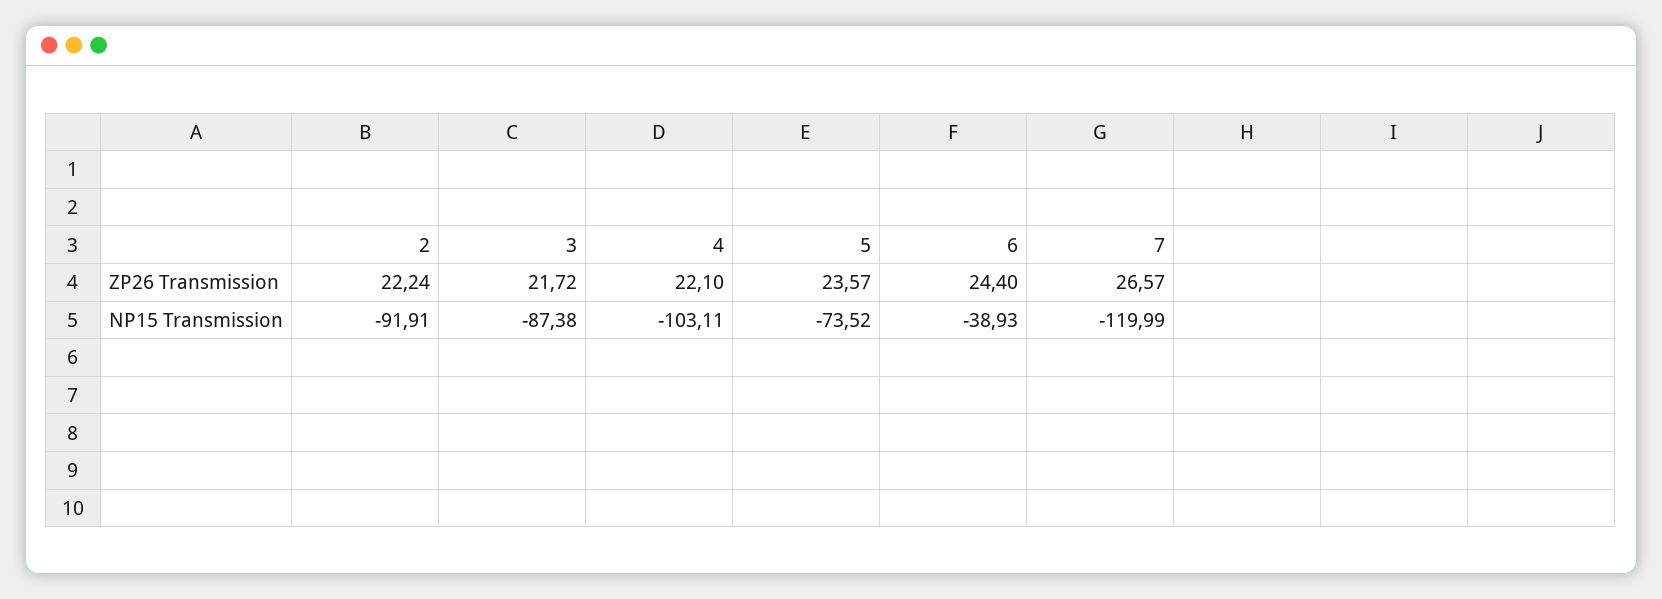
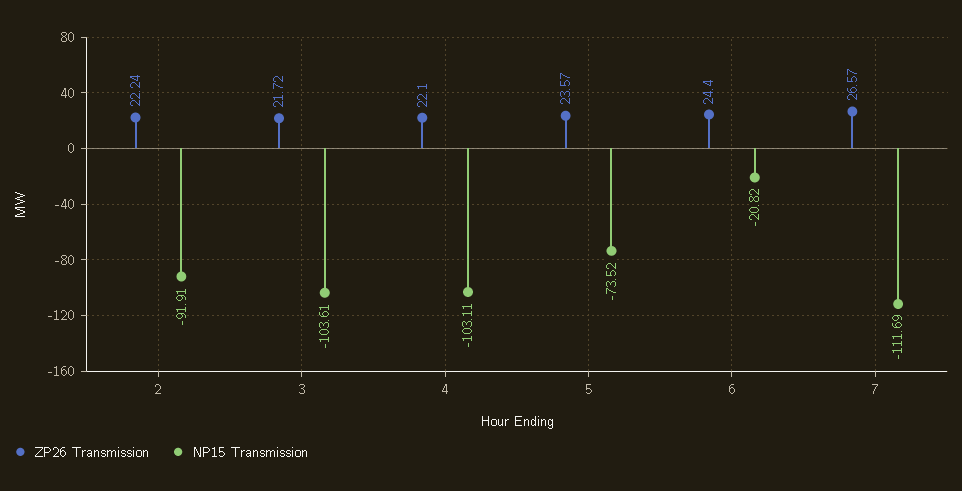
NP15 Transmission, 3: -87.38 -> -103.61
NP15 Transmission, 6: -38.93 -> -20.82
NP15 Transmission, 7: -119.99 -> -111.69

